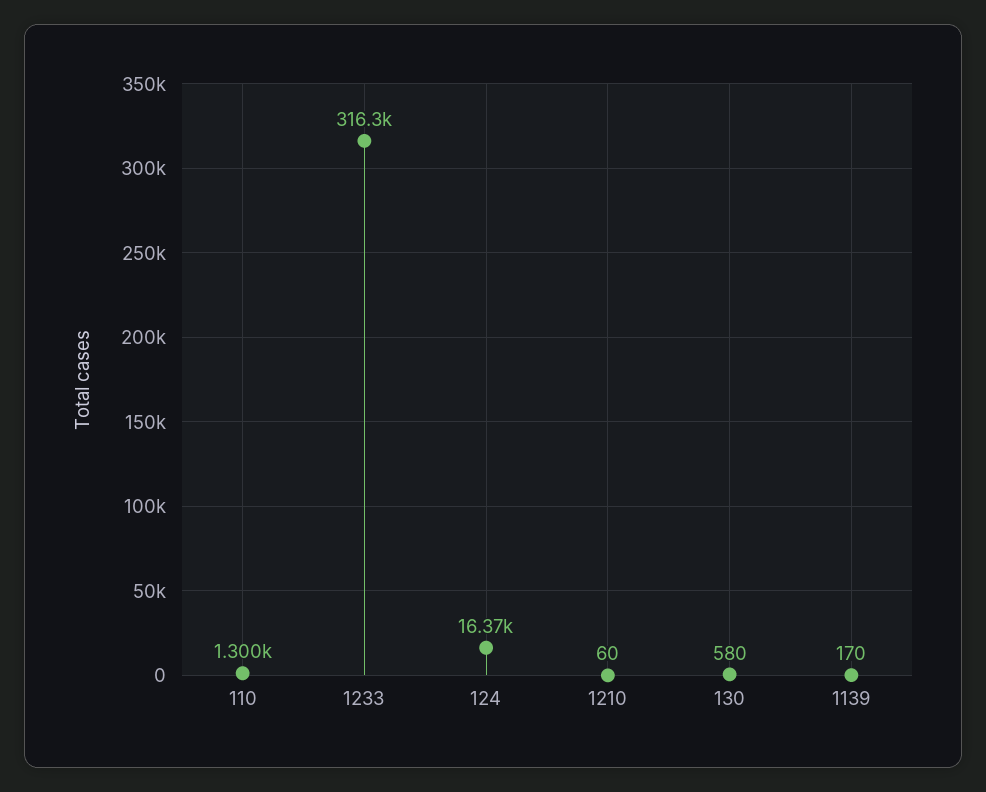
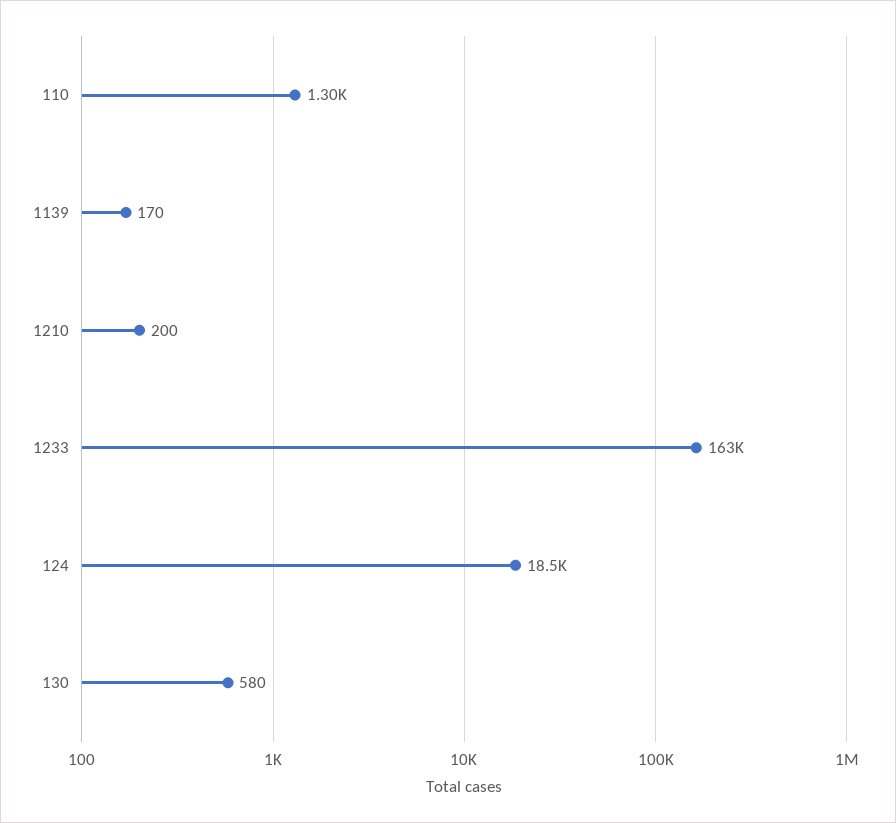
1233: 316300 -> 163000
124: 16370 -> 18500
1210: 60 -> 200

